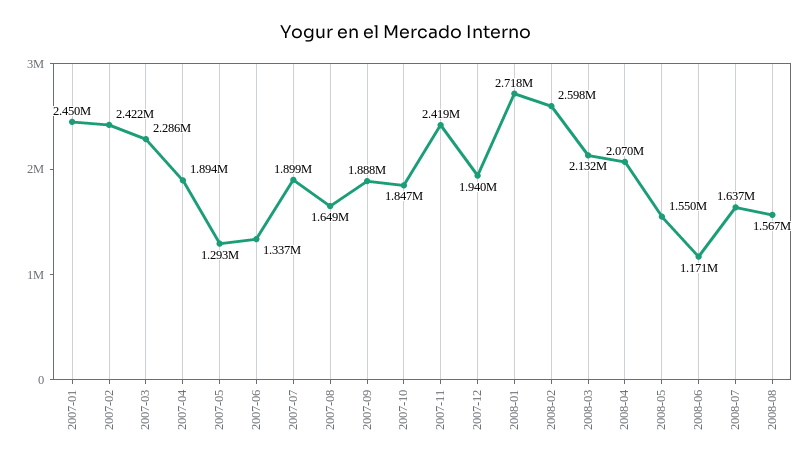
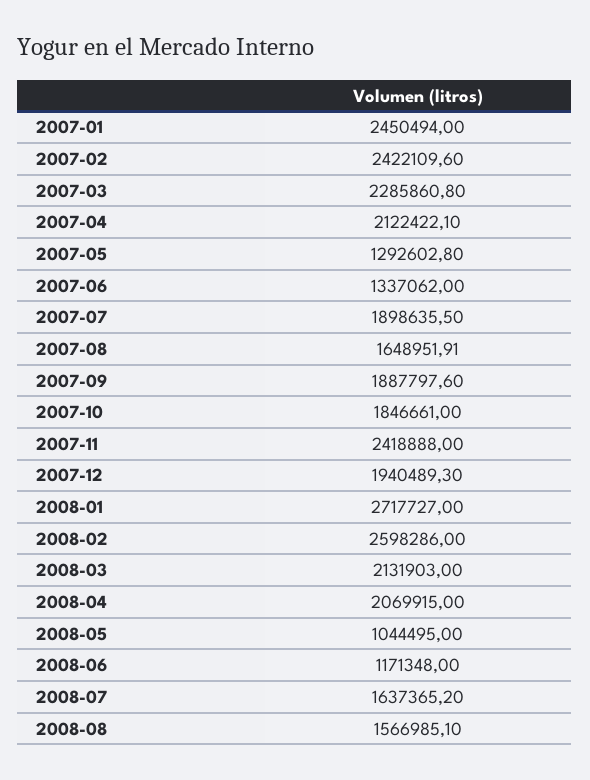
2007-04: 1894000 -> 2122422.1
2008-05: 1550000 -> 1044495

